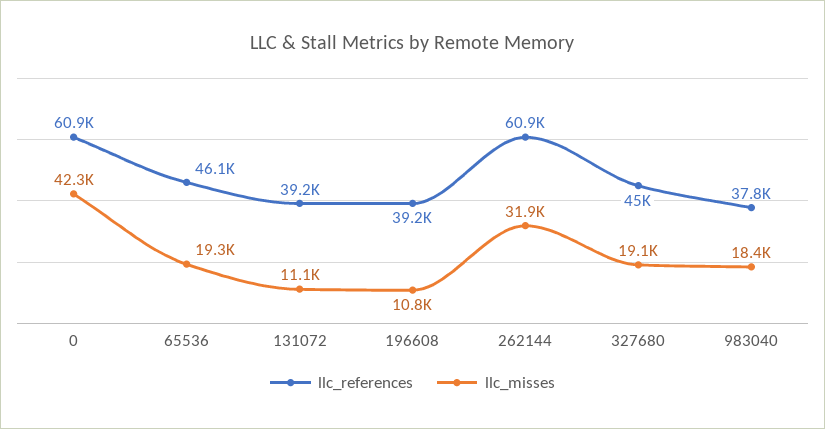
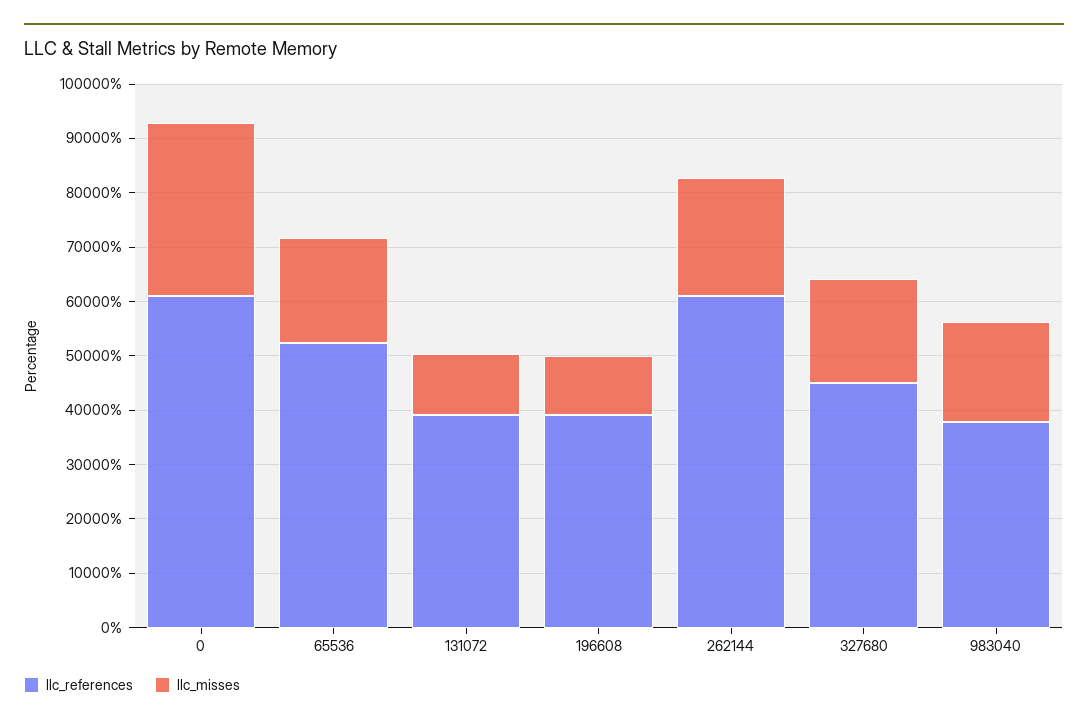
llc_misses, 0: 42300 -> 32000
llc_references, 65536: 46100 -> 52000
llc_misses, 262144: 31900 -> 22000

